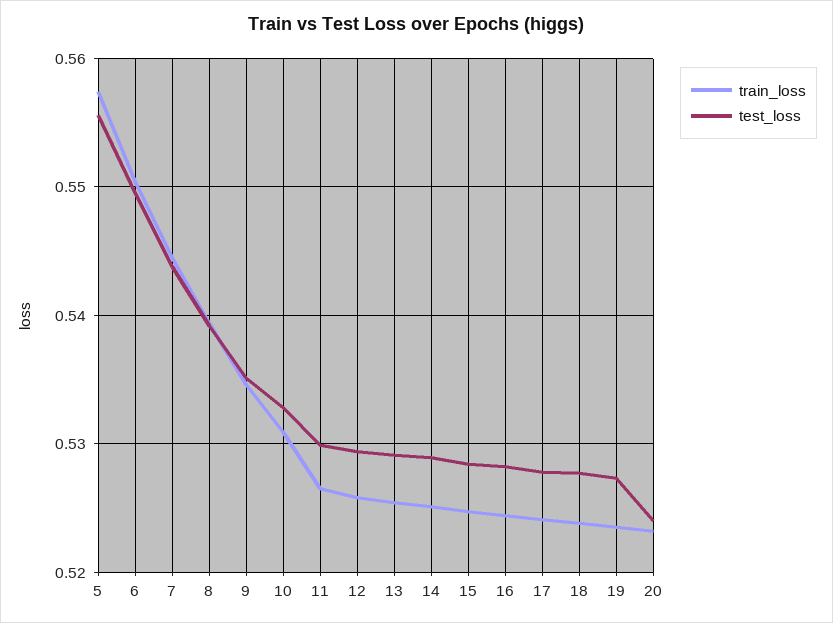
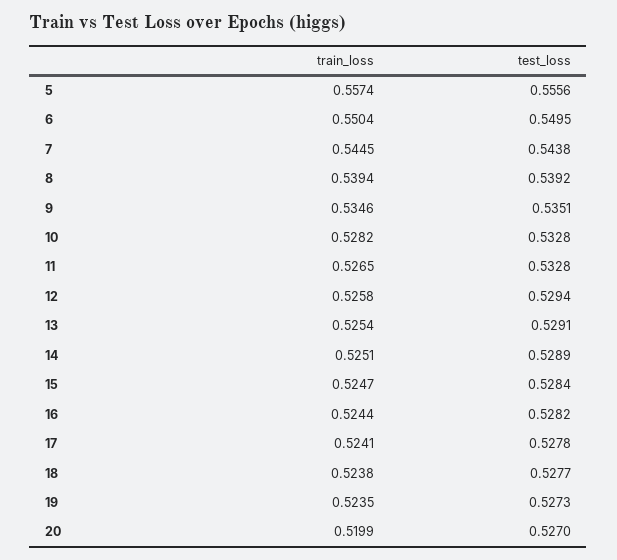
train_loss, 10: 0.531 -> 0.5282
test_loss, 11: 0.53 -> 0.5328
train_loss, 20: 0.523 -> 0.5199
test_loss, 20: 0.524 -> 0.527

